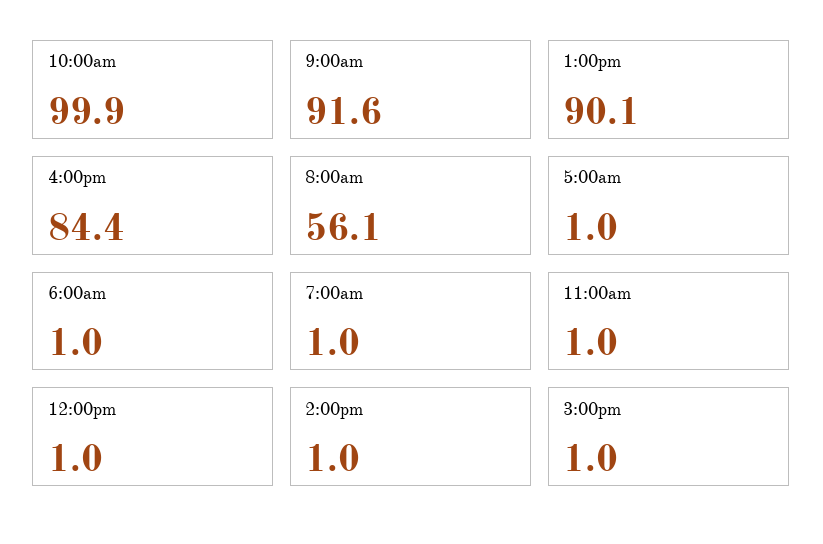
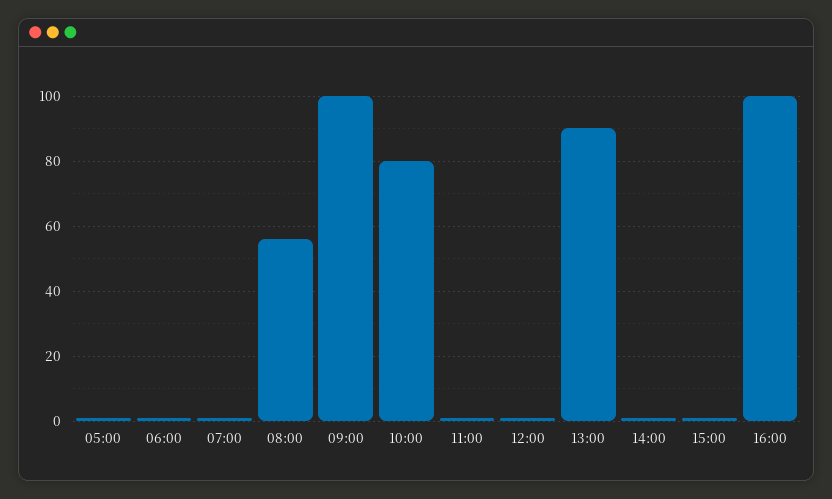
10:00am: 99.9 -> 80
9:00am: 91.6 -> 100
4:00pm: 84.4 -> 100

